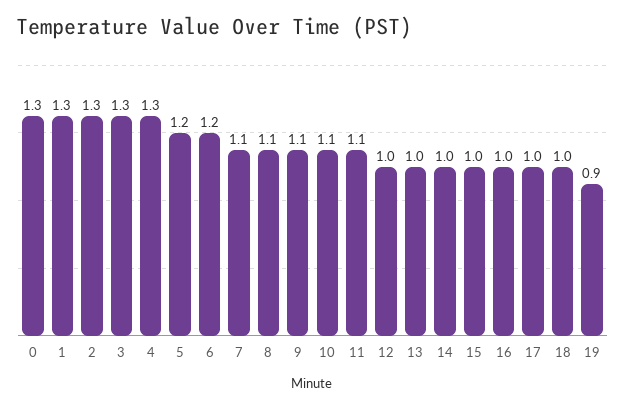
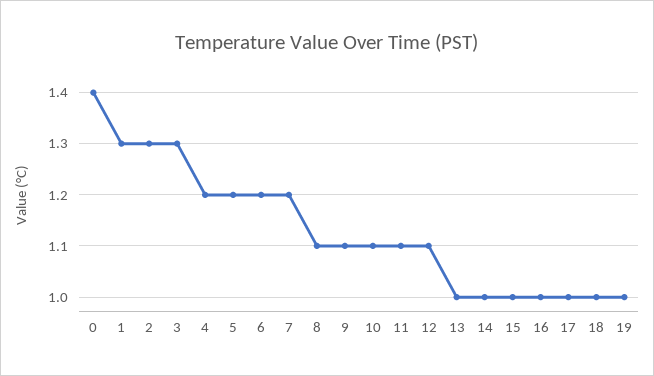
0: 1.3 -> 1.4
4: 1.3 -> 1.2
7: 1.1 -> 1.2
12: 1 -> 1.1
19: 0.9 -> 1

